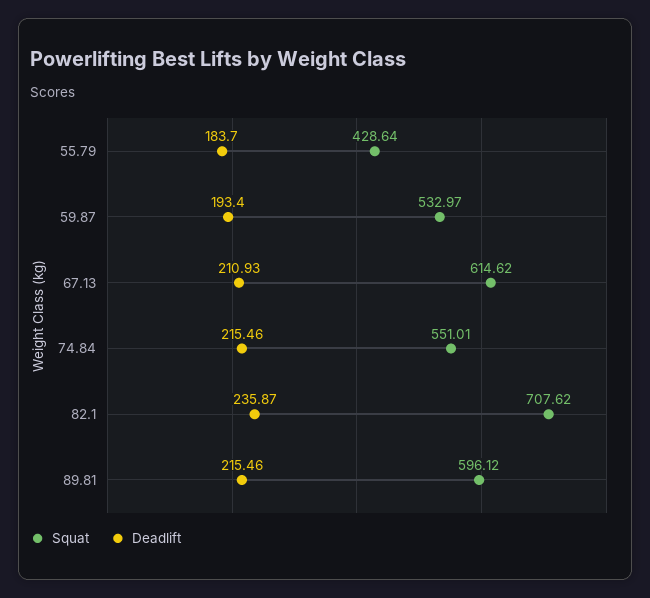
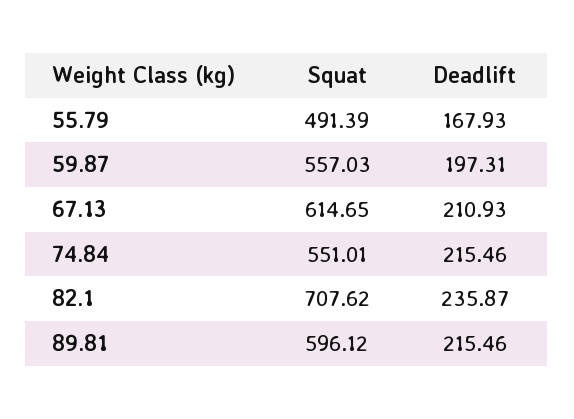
Squat, 55.79: 428.64 -> 491.39
Deadlift, 55.79: 183.7 -> 167.93
Squat, 59.87: 532.97 -> 557.03
Deadlift, 59.87: 193.4 -> 197.31
Squat, 67.13: 614.62 -> 614.65

